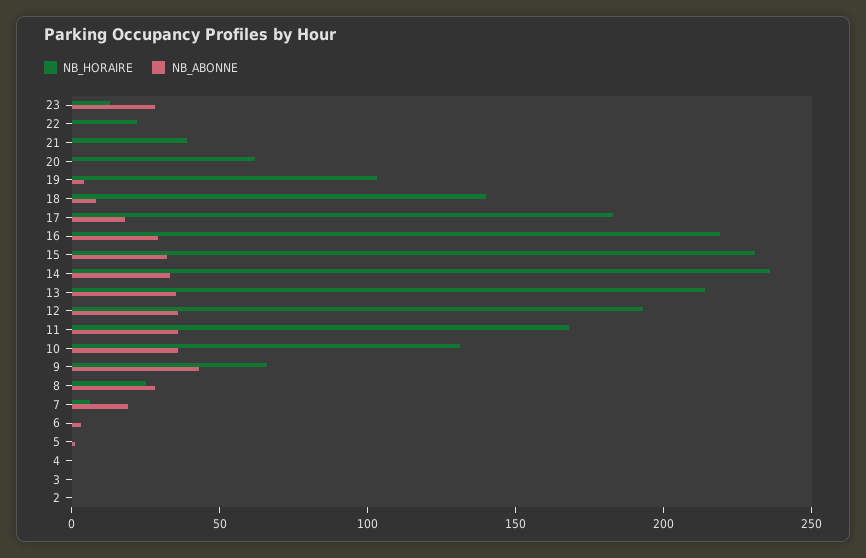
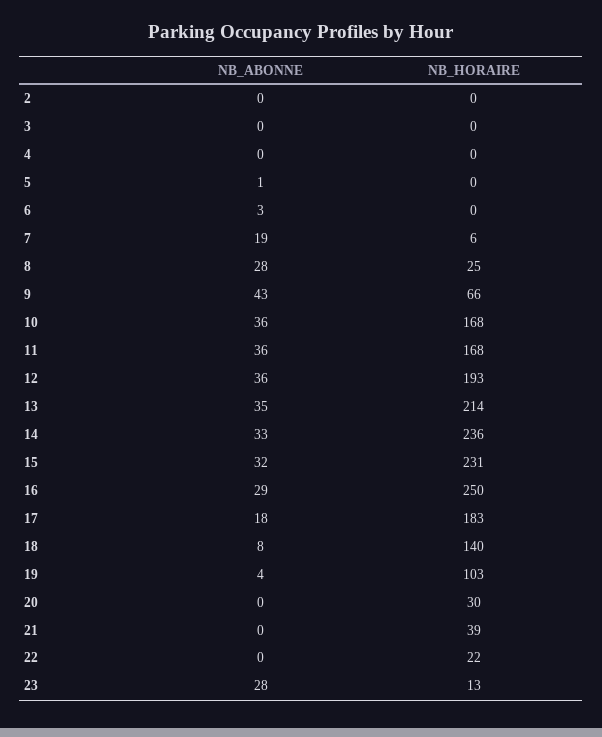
NB_HORAIRE, 20: 60 -> 30
NB_HORAIRE, 16: 220 -> 250
NB_HORAIRE, 10: 130 -> 168

